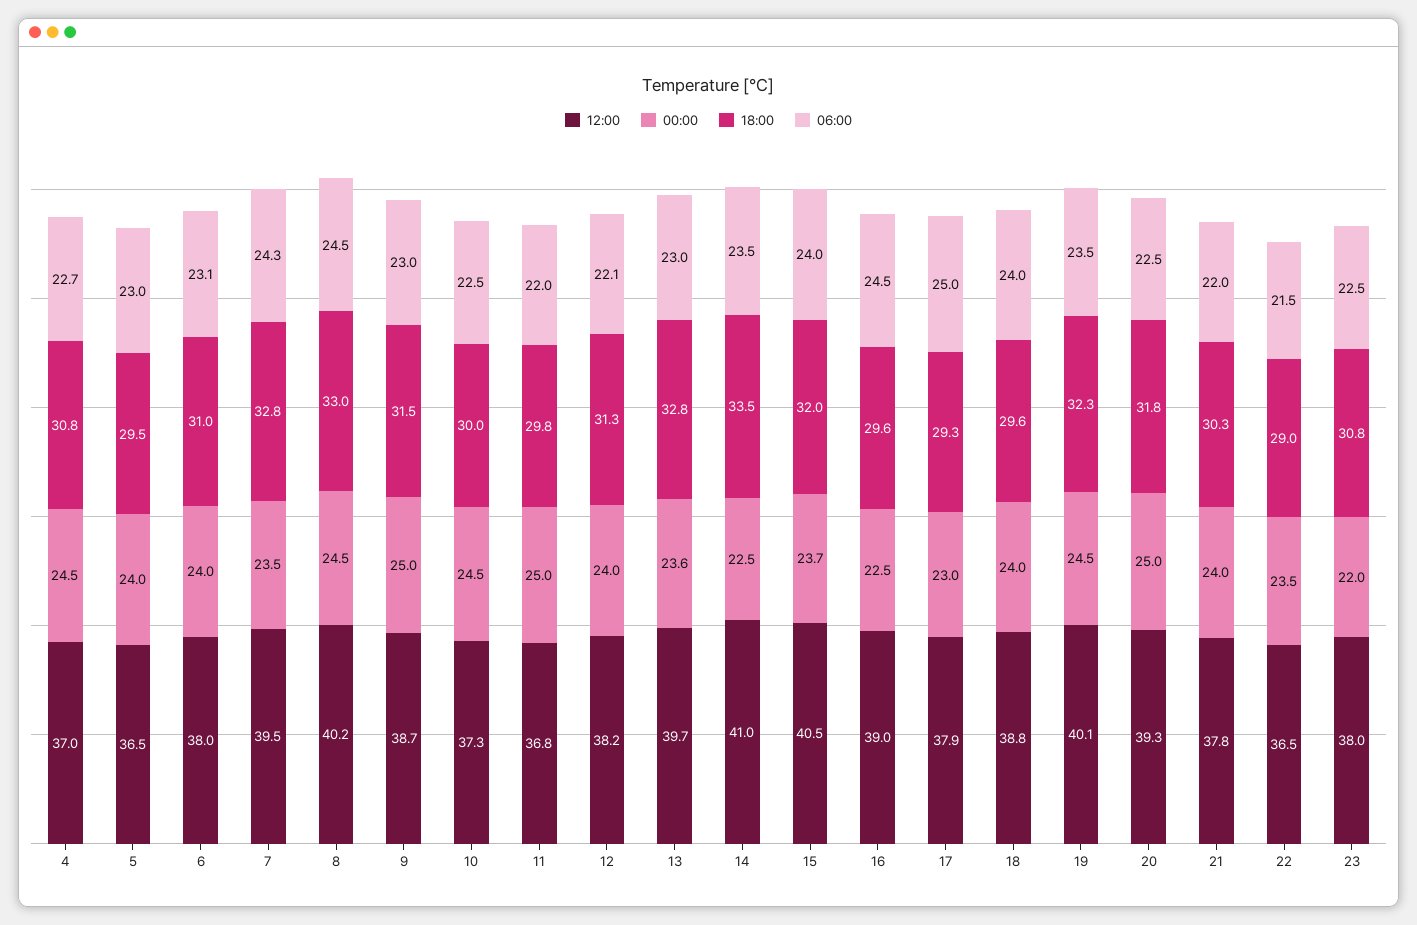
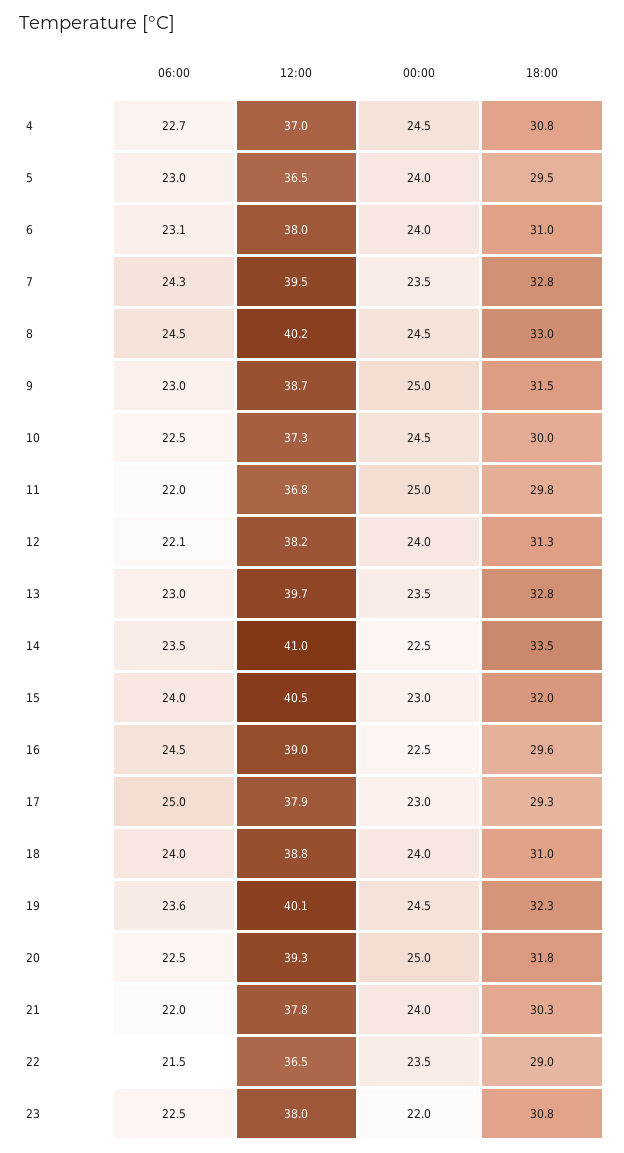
00:00, 13: 23.6 -> 23.5
00:00, 15: 23.7 -> 23
18:00, 18: 29.6 -> 31
06:00, 19: 23.5 -> 23.6

